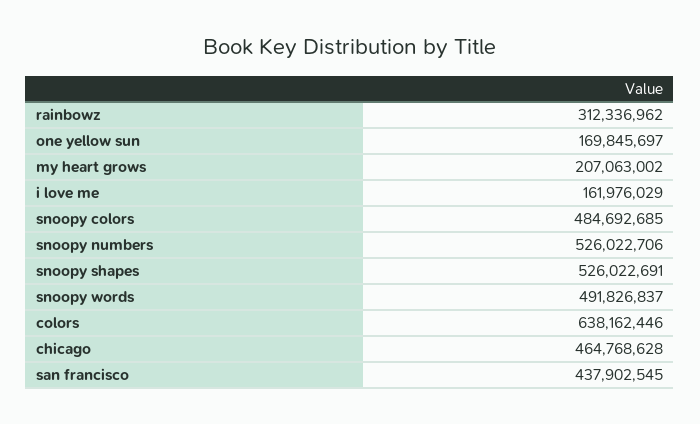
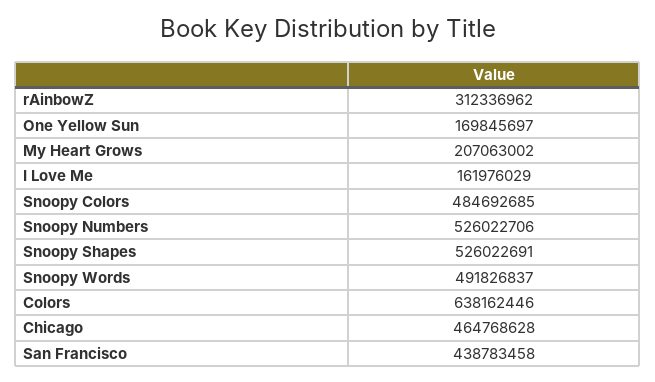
san francisco: 437902545 -> 438783458

